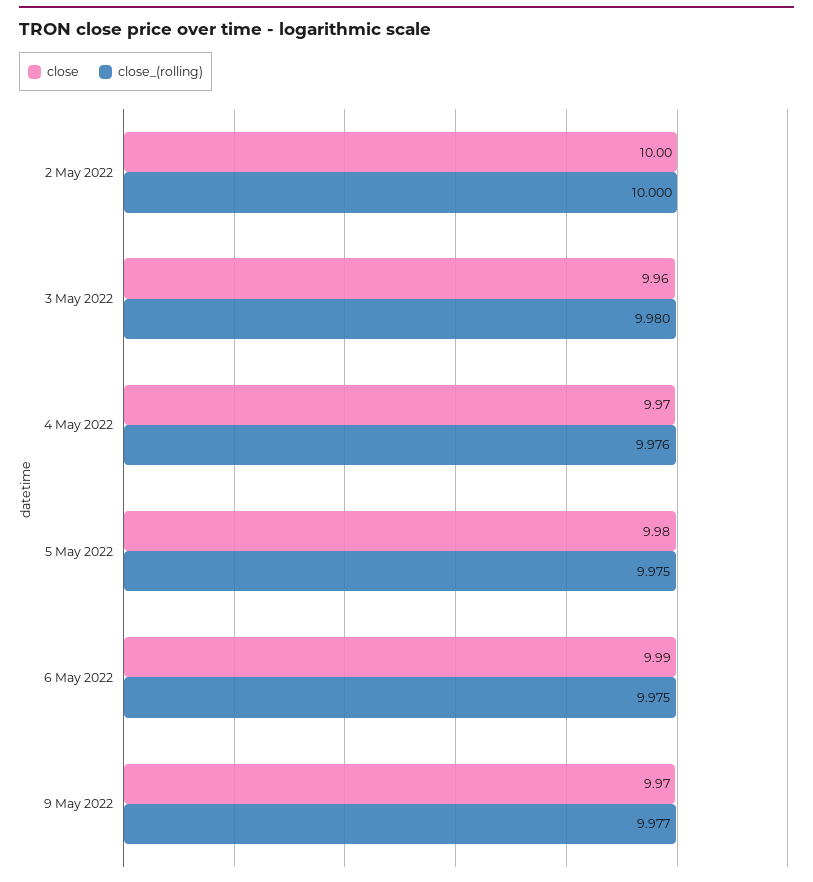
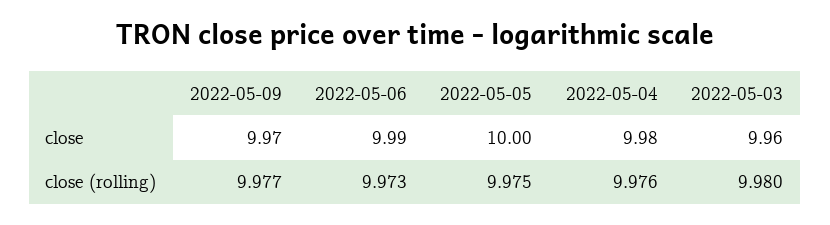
close, 2 May 2022: 10 -> none
close_(rolling), 2 May 2022: 10 -> none
close, 4 May 2022: 9.97 -> 9.98
close, 5 May 2022: 9.98 -> 10
close_(rolling), 6 May 2022: 9.975 -> 9.973

